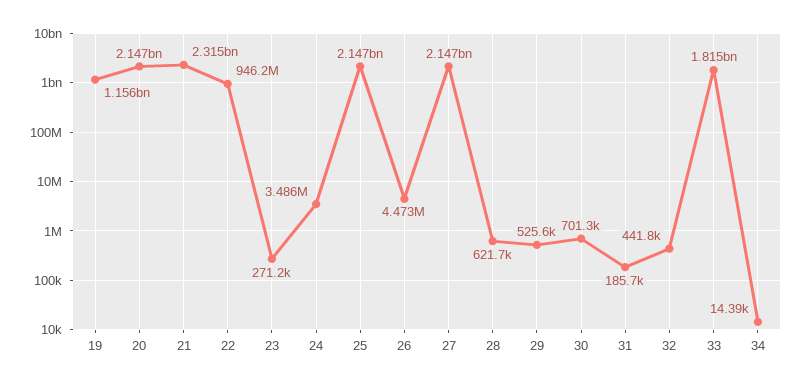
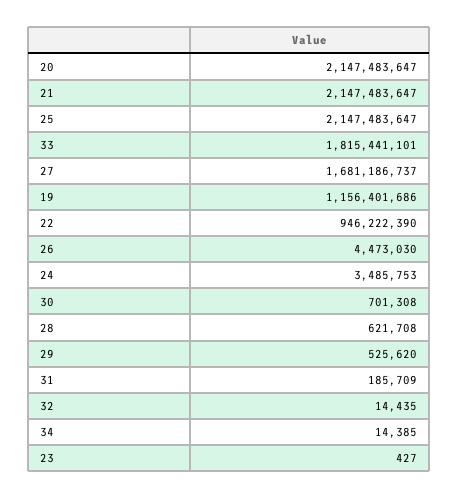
21: 2315000000 -> 2147483647
23: 271200 -> 427
27: 2147000000 -> 1681186737
32: 441800 -> 14435

